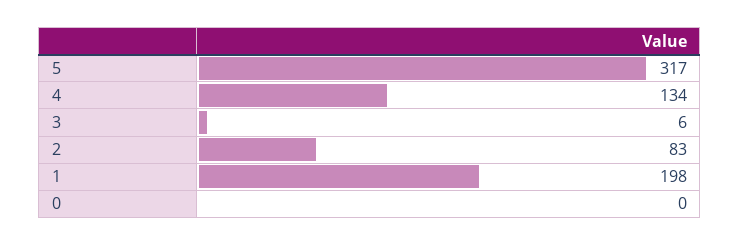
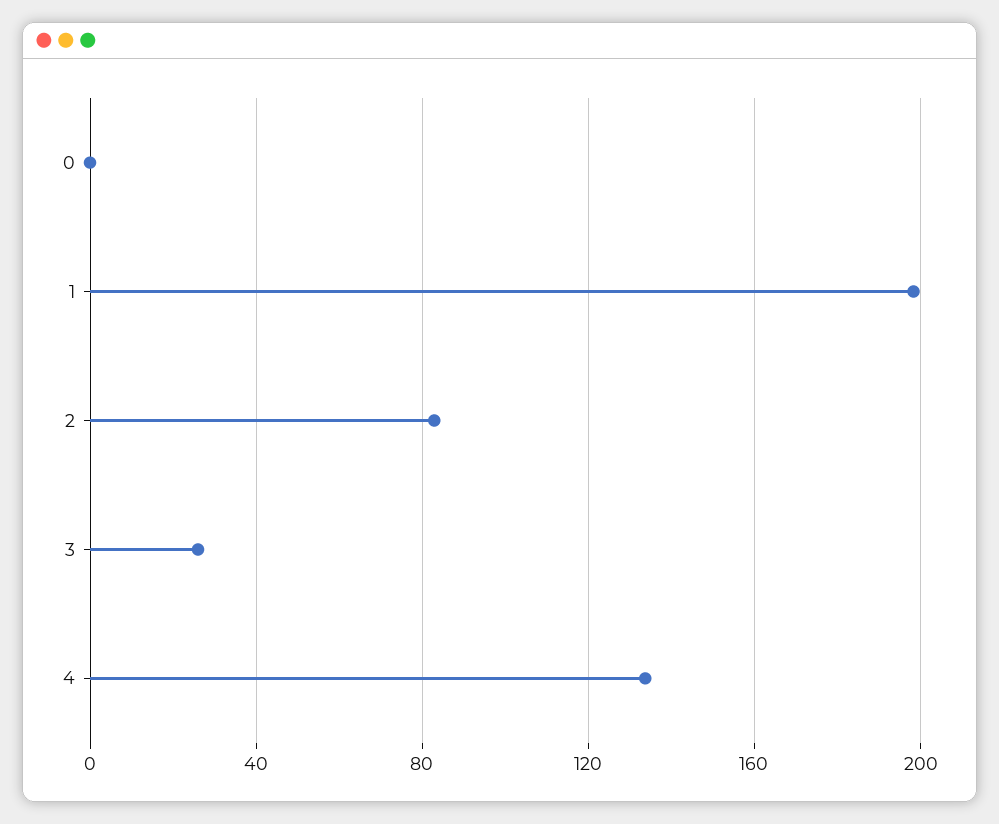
5: 317 -> none
3: 6 -> 25

